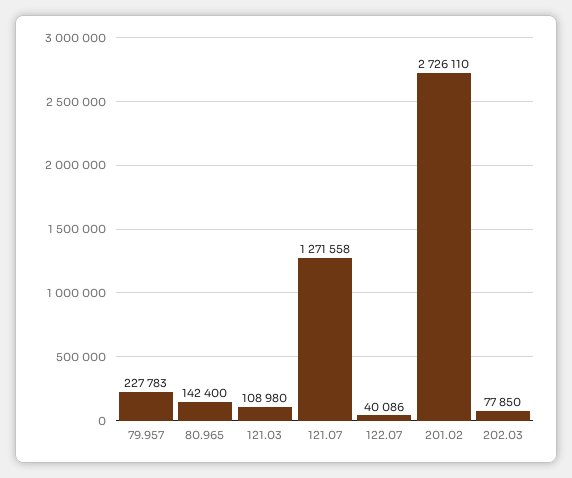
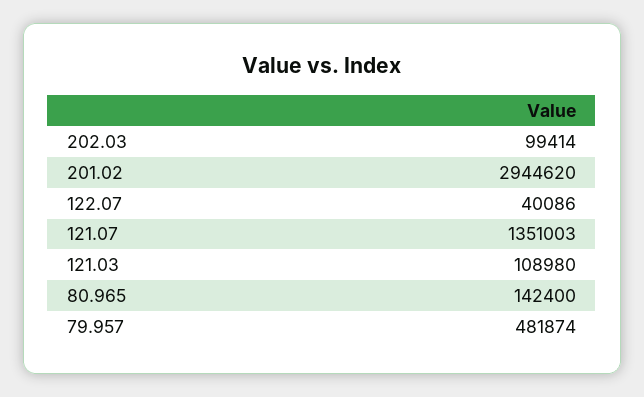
79.957: 227783 -> 481874
121.07: 1271558 -> 1351003
201.02: 2726110 -> 2944620
202.03: 77850 -> 99414

